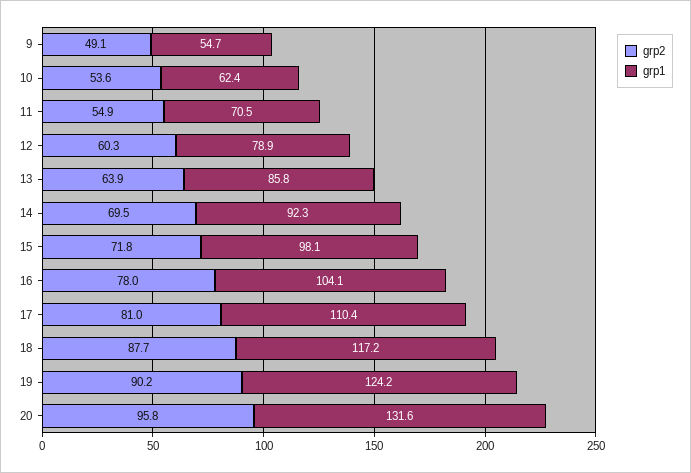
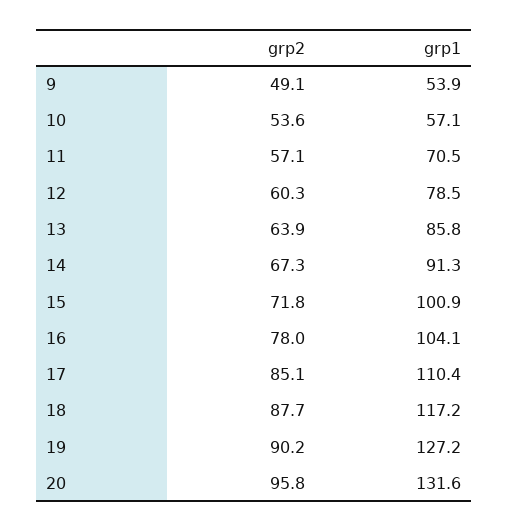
grp1, 9: 54.7 -> 53.9
grp1, 10: 62.4 -> 57.1
grp2, 11: 54.9 -> 57.1
grp1, 12: 78.9 -> 78.5
grp2, 14: 69.5 -> 67.3
grp1, 14: 92.3 -> 91.3
grp1, 15: 98.1 -> 100.9
grp2, 17: 81 -> 85.1
grp1, 19: 124.2 -> 127.2

